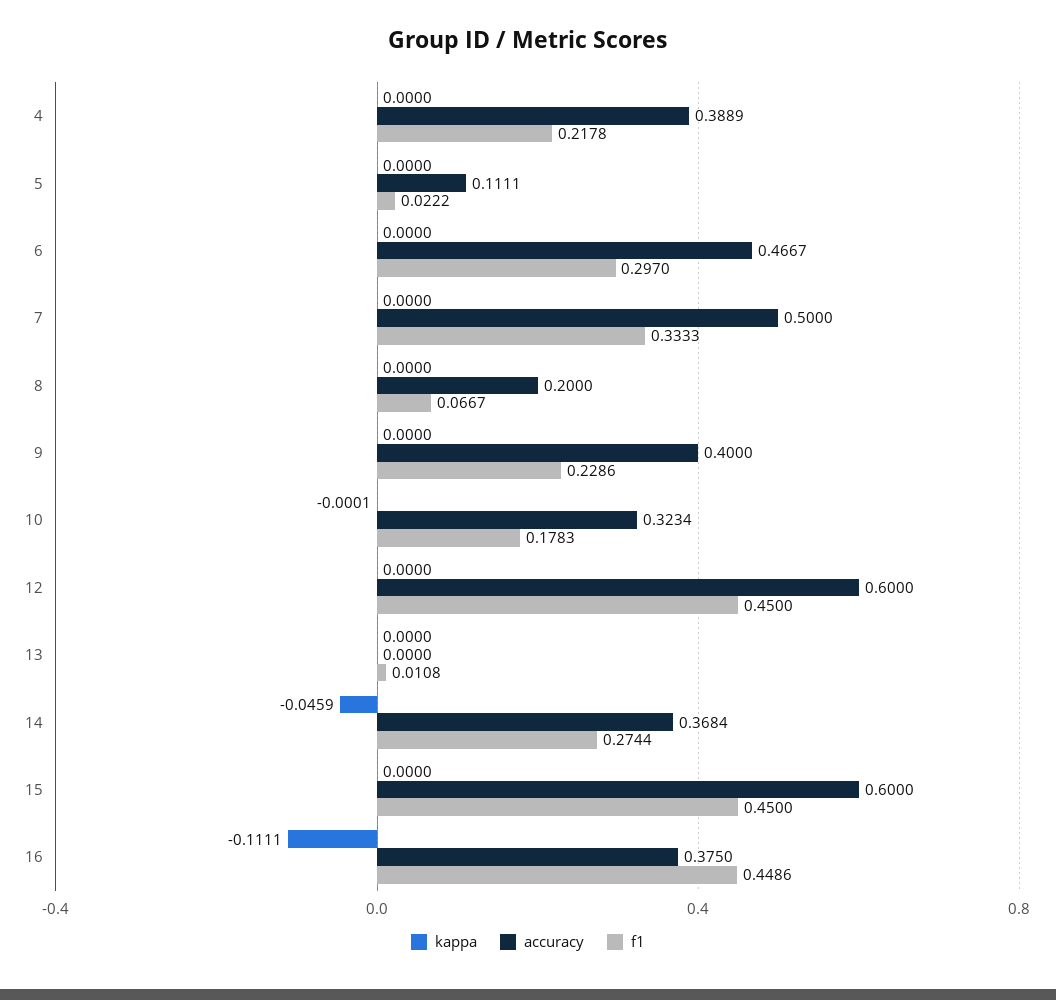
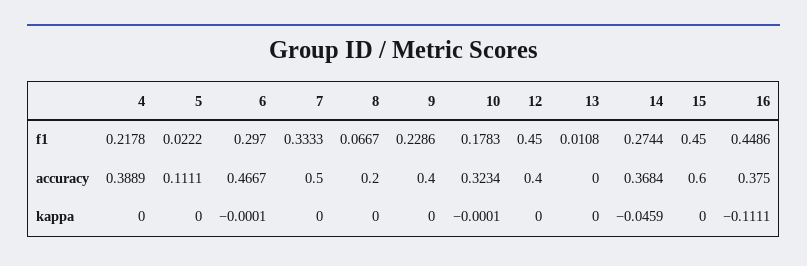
kappa, 6: 0 -> -0.0001
accuracy, 12: 0.6 -> 0.4

